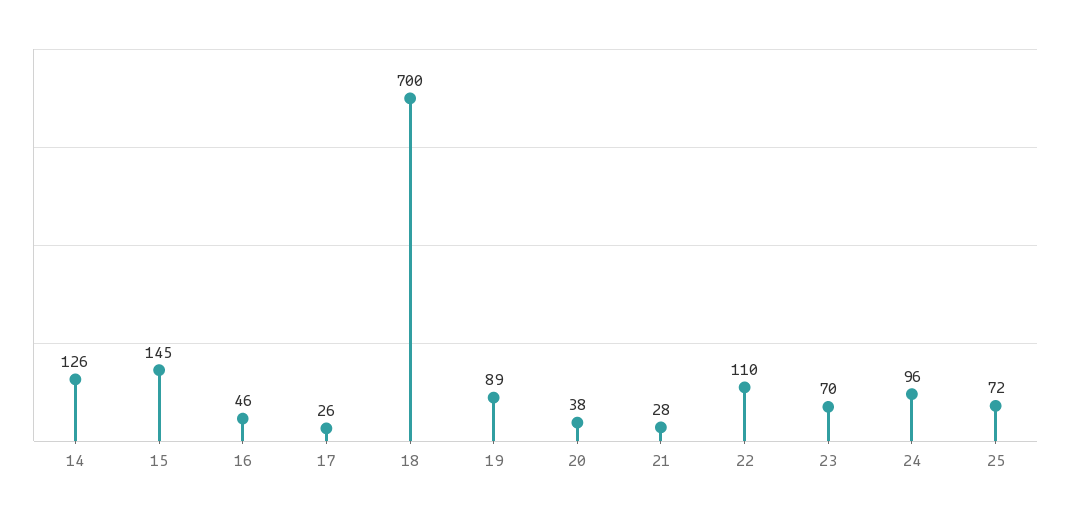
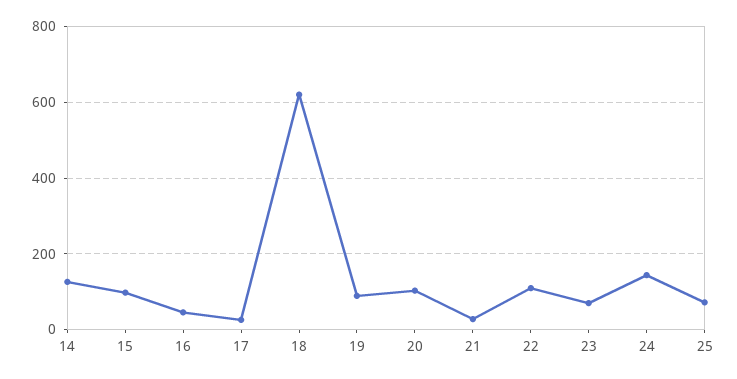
15: 145 -> 100
18: 700 -> 620
20: 38 -> 100
24: 96 -> 140

